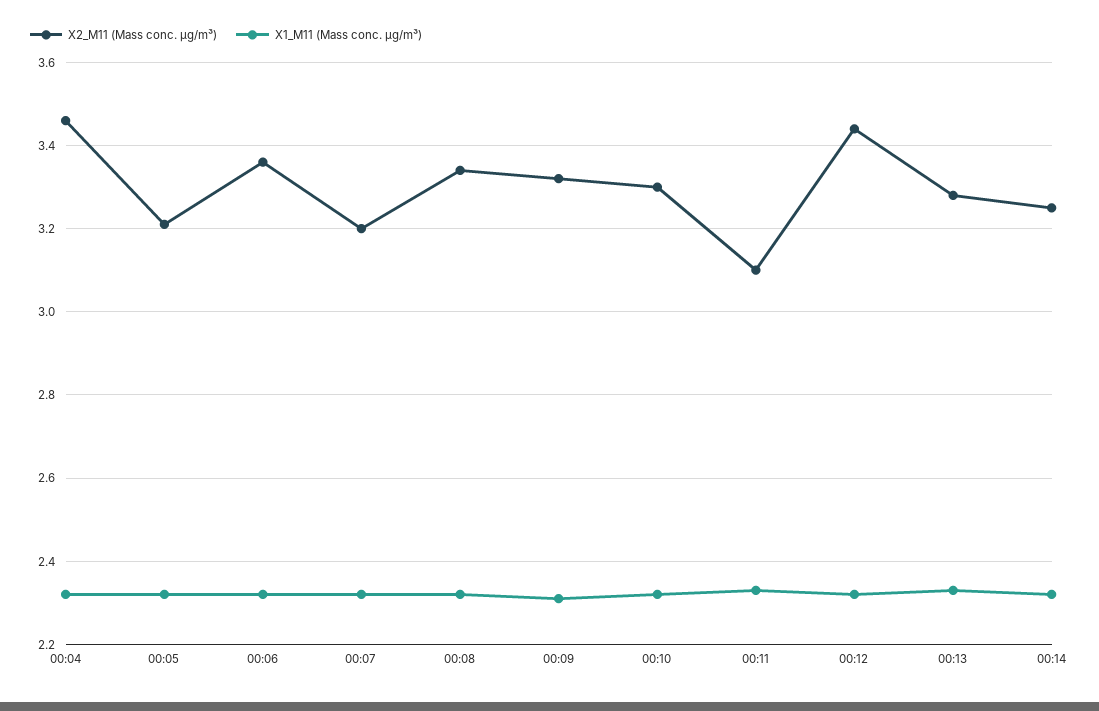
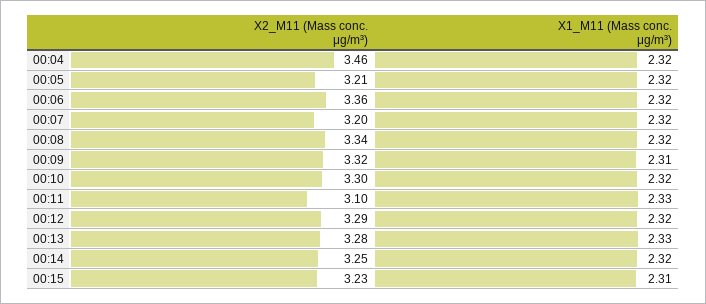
X2_M11 (Mass conc. μg/m³), 00:12: 3.45 -> 3.29
X2_M11 (Mass conc. μg/m³), 00:15: none -> 3.23
X1_M11 (Mass conc. μg/m³), 00:15: none -> 2.31

